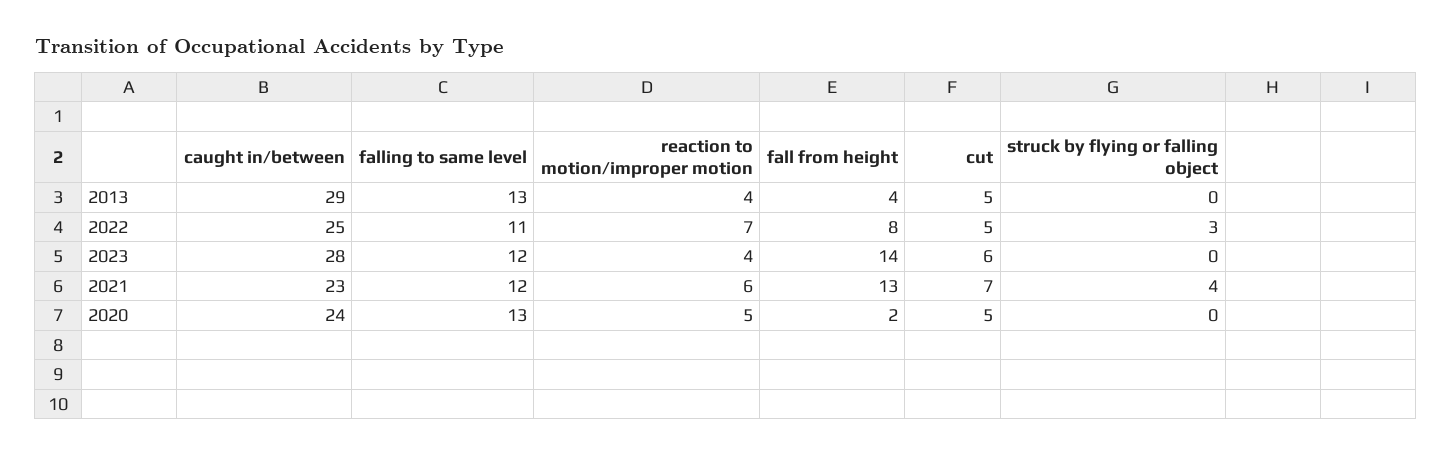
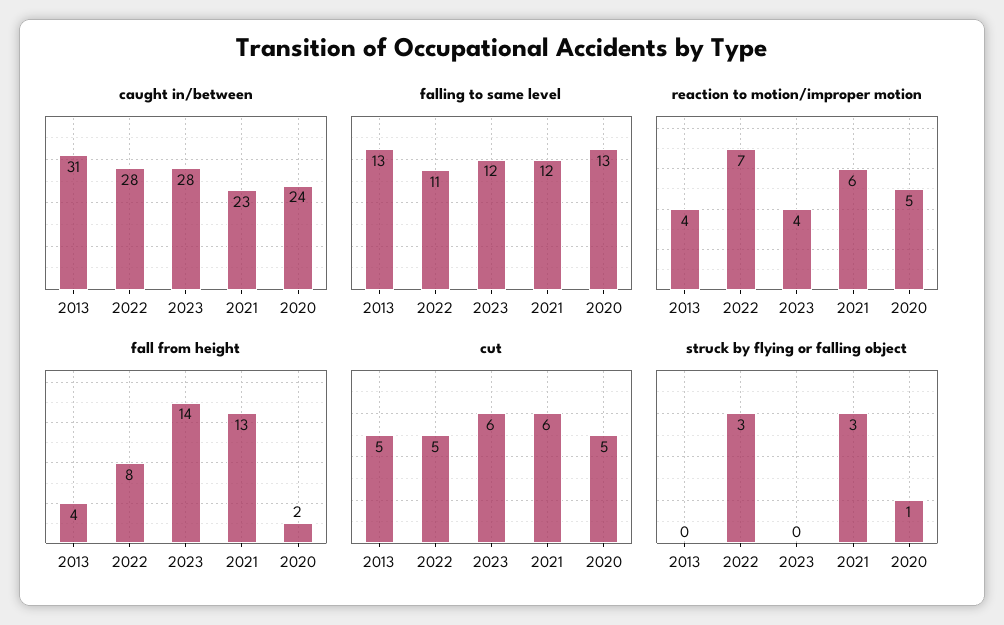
caught in/between, 2013: 29 -> 31
caught in/between, 2022: 25 -> 28
cut, 2021: 7 -> 6
struck by flying or falling object, 2021: 4 -> 3
struck by flying or falling object, 2020: 0 -> 1

